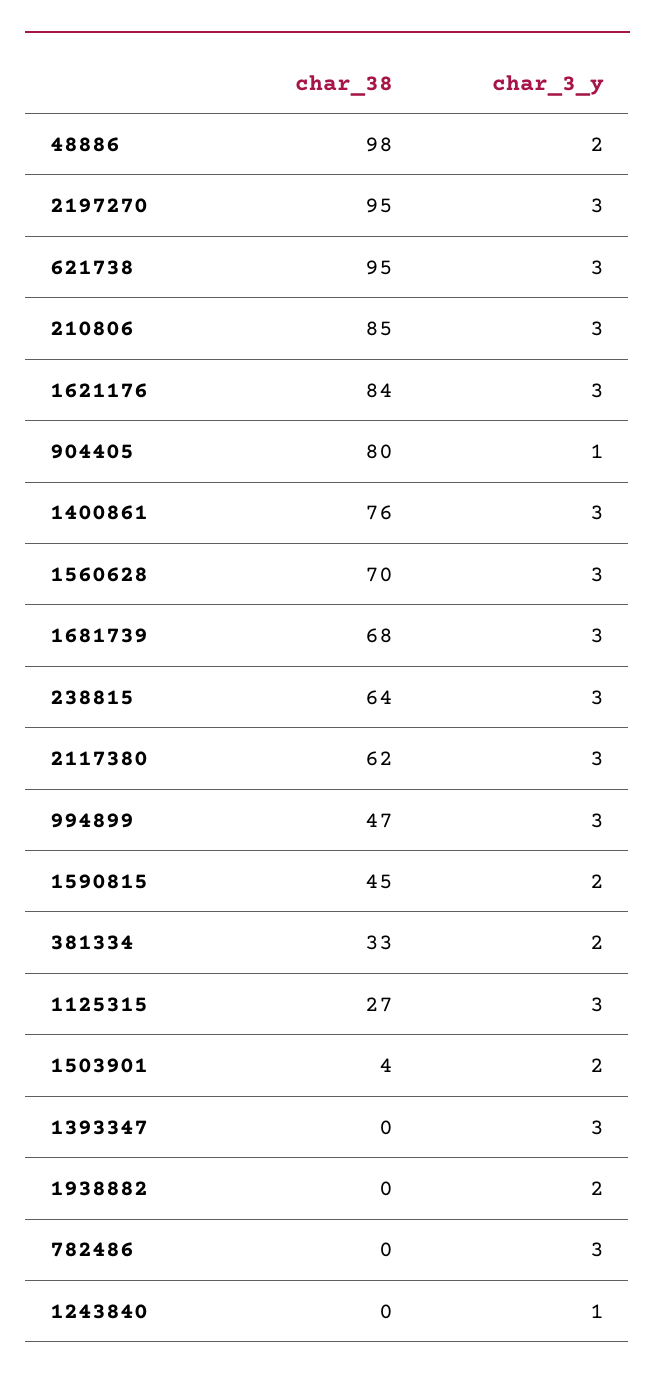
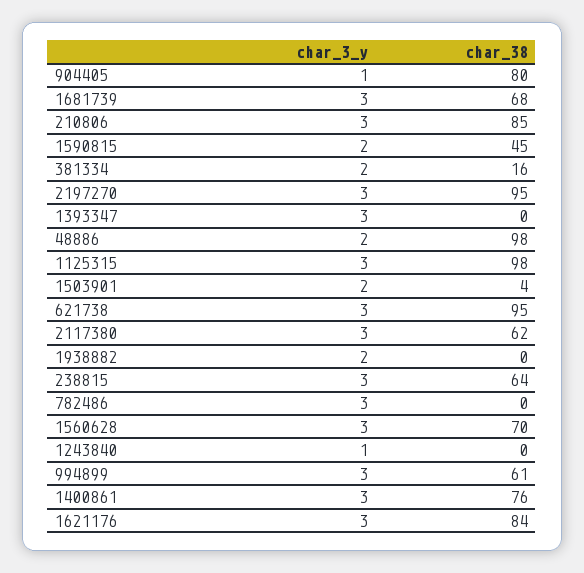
char_38, 994899: 47 -> 61
char_38, 381334: 33 -> 16
char_38, 1125315: 27 -> 98

